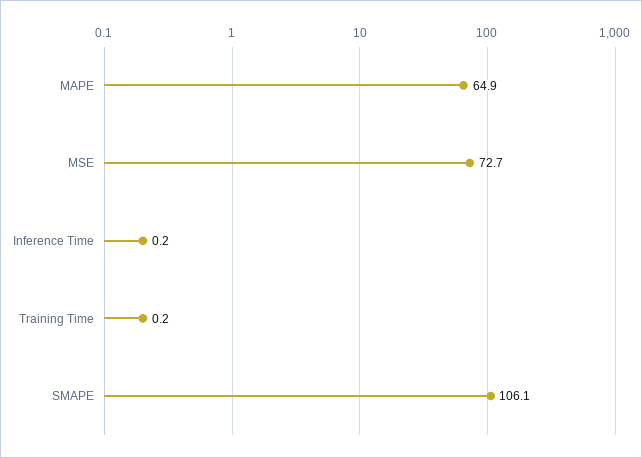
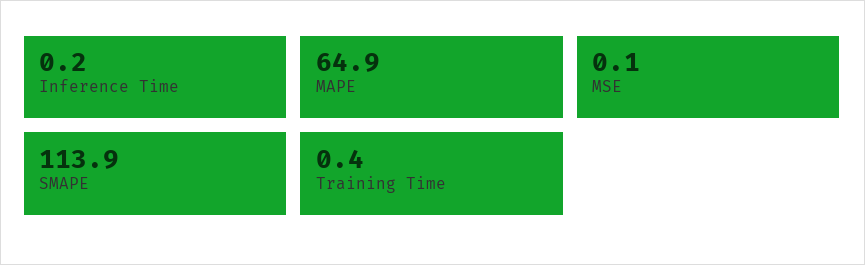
MSE: 72.7 -> 0.1
Training Time: 0.2 -> 0.4
SMAPE: 106.1 -> 113.9

